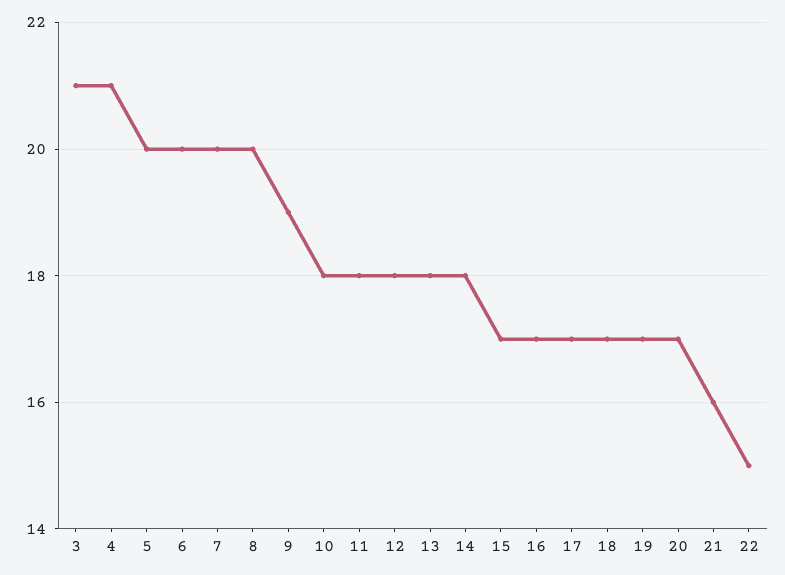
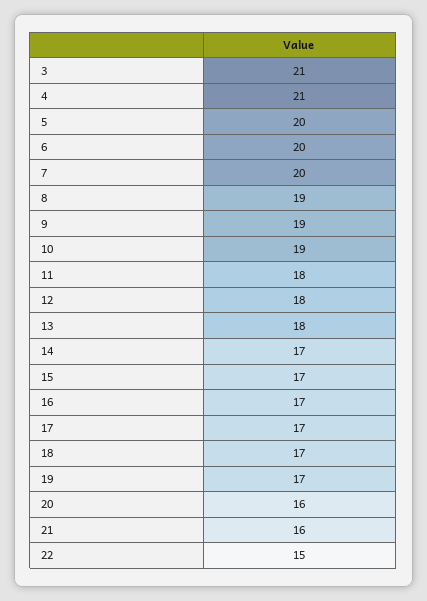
8: 20 -> 19
10: 18 -> 19
14: 18 -> 17
20: 17 -> 16

